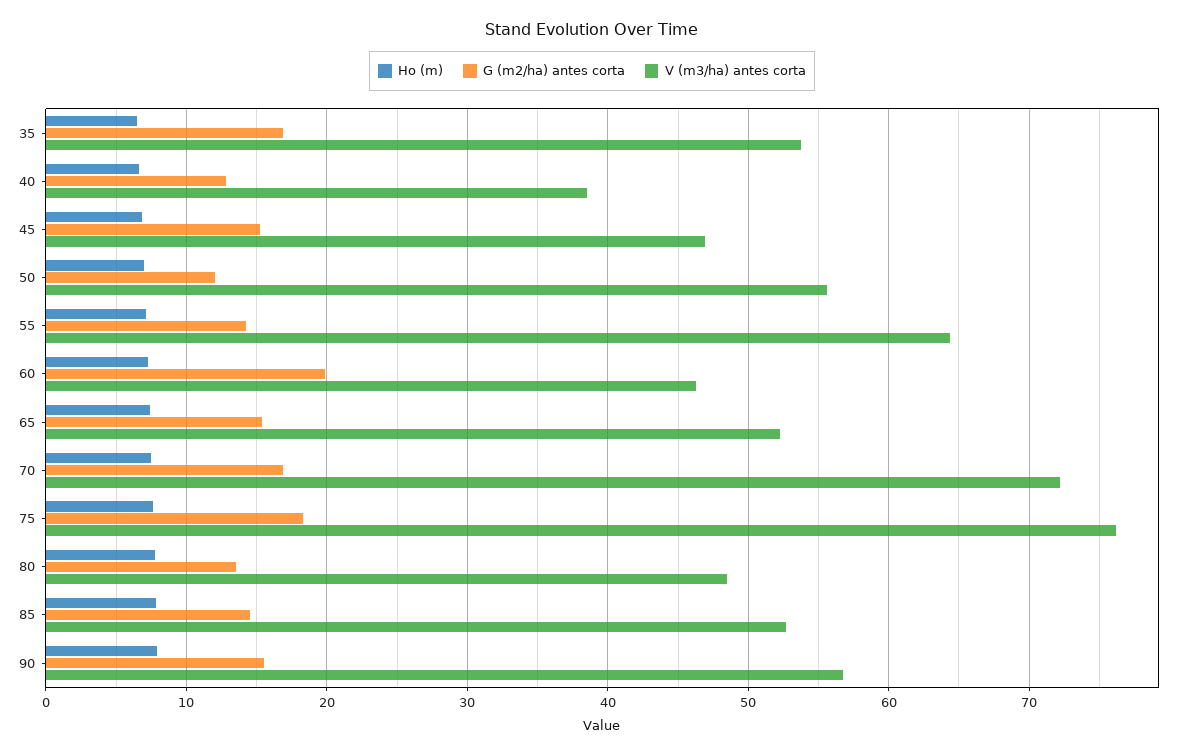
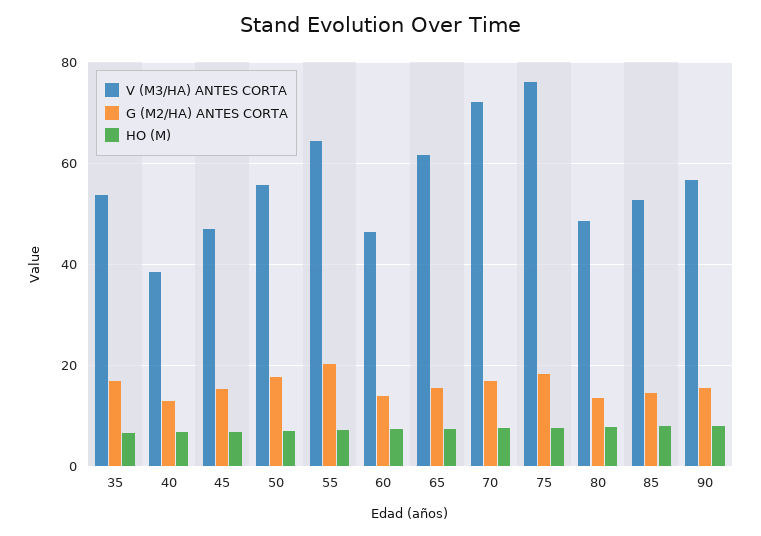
G (m2/ha) antes corta, 50: 12 -> 18
G (m2/ha) antes corta, 55: 14 -> 20
G (m2/ha) antes corta, 60: 20 -> 14
V (m3/ha) antes corta, 65: 52 -> 62

